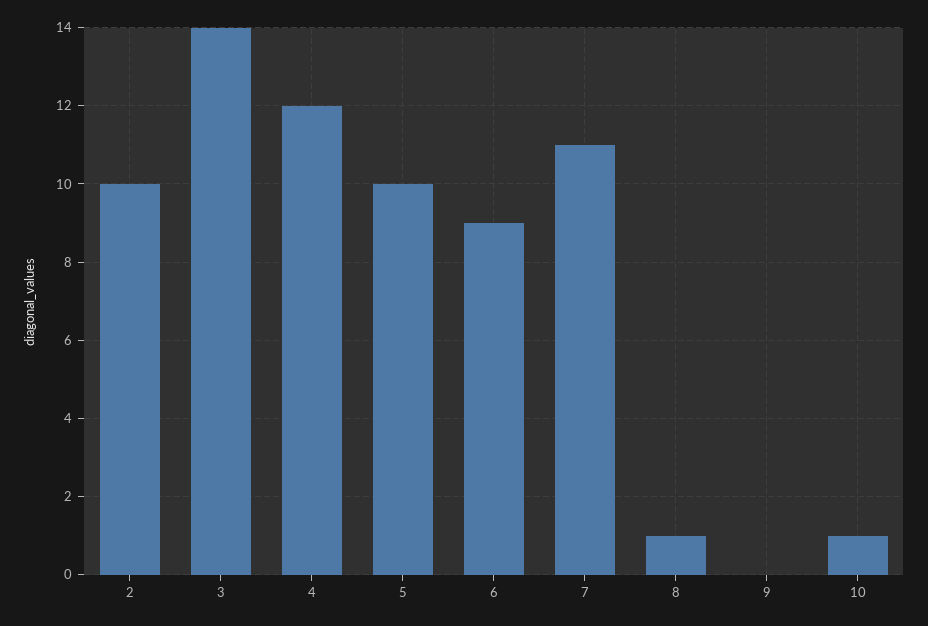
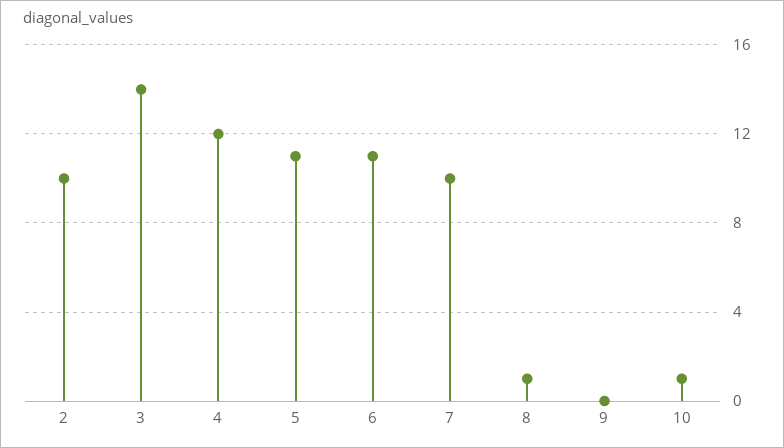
5: 10 -> 11
6: 9 -> 11
7: 11 -> 10

